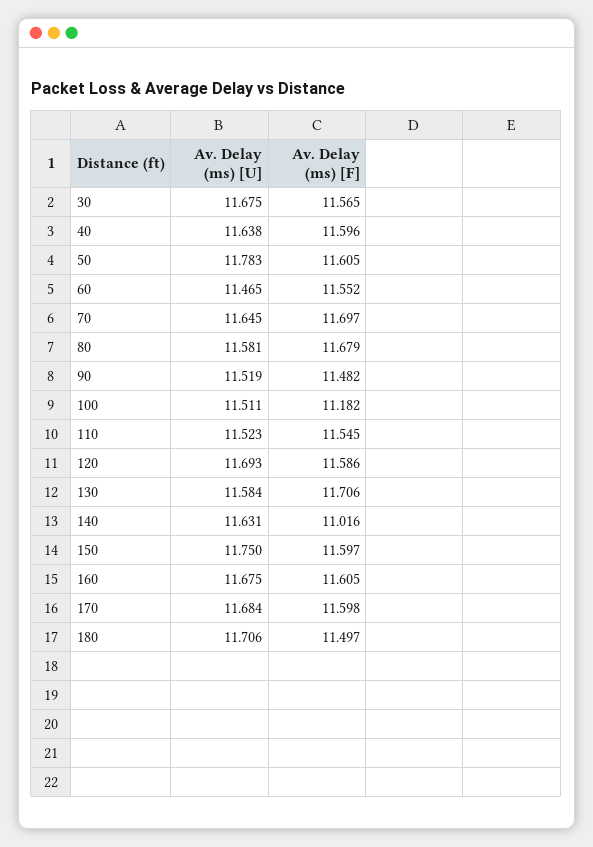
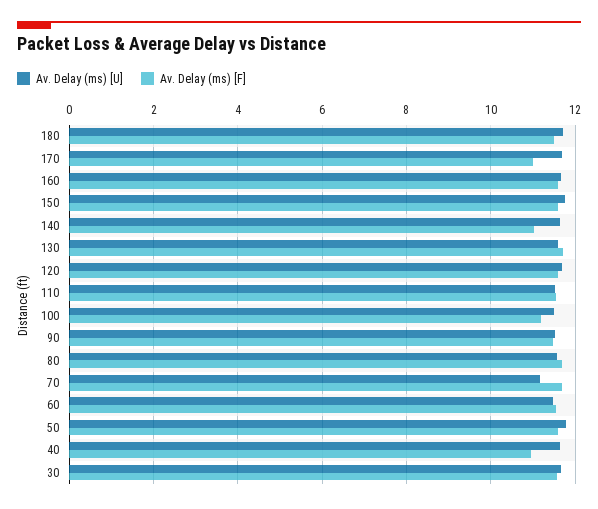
Av. Delay (ms) [F], 40: 11.596 -> 11
Av. Delay (ms) [U], 70: 11.645 -> 11.2
Av. Delay (ms) [F], 170: 11.598 -> 11

